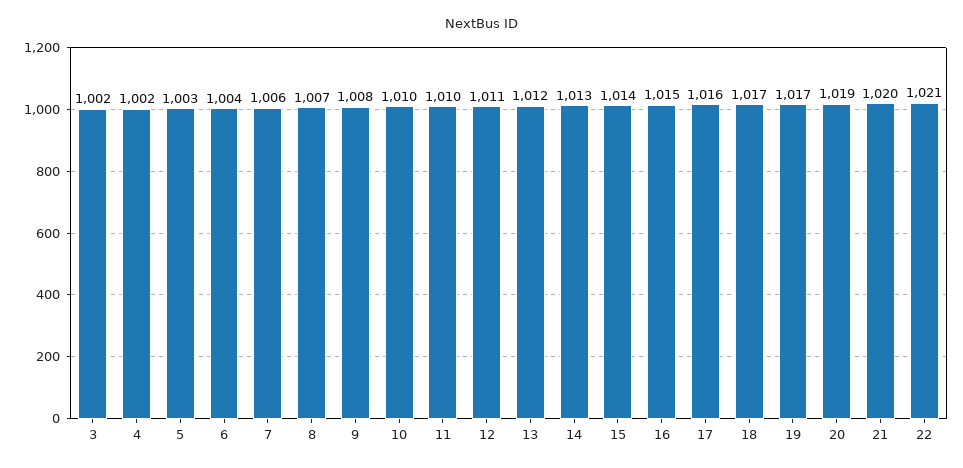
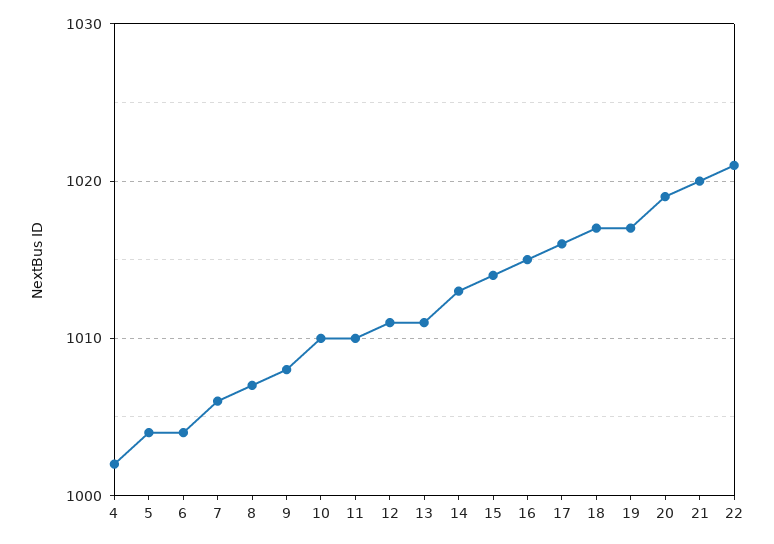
3: 1002 -> none
5: 1003 -> 1004
13: 1012 -> 1011

